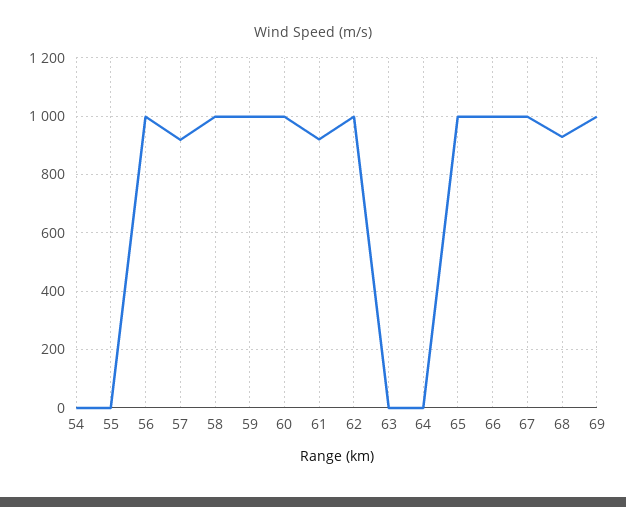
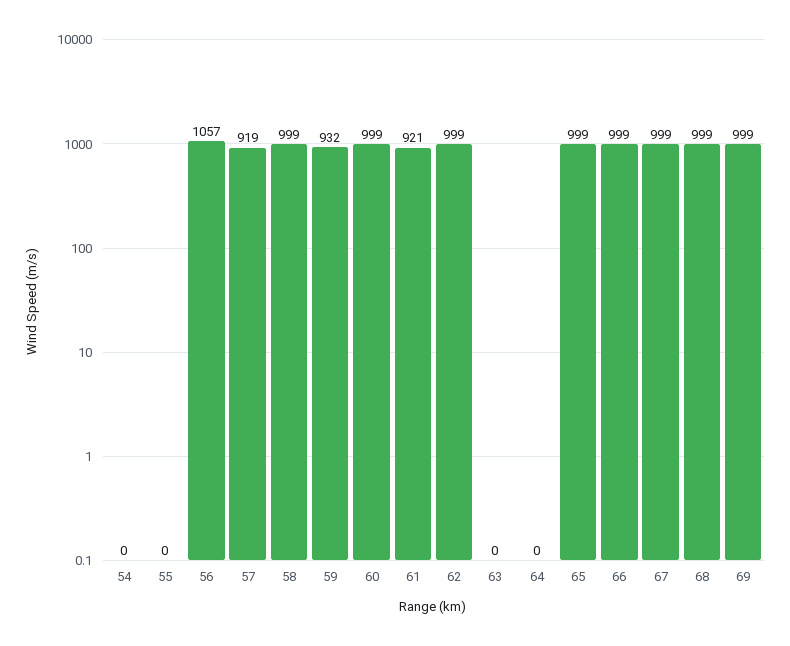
56: 1000 -> 1057
59: 1000 -> 932
68: 925 -> 999

